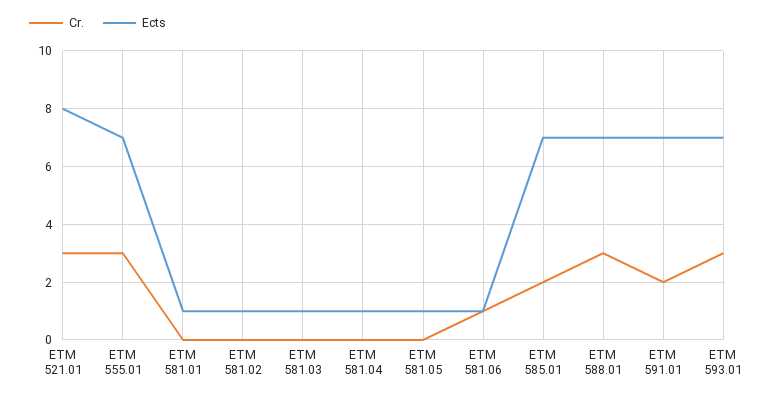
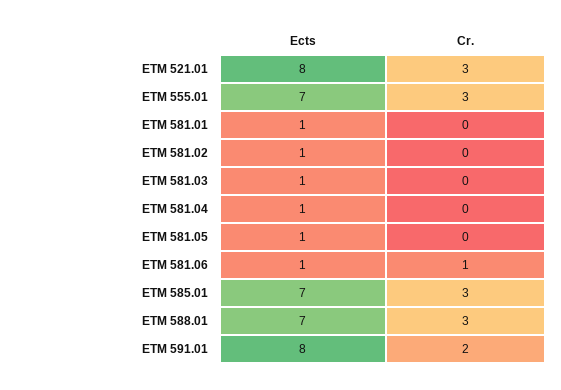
Cr., ETM 585.01: 2 -> 3
Ects, ETM 591.01: 7 -> 8
Cr., ETM 593.01: 3 -> none
Ects, ETM 593.01: 7 -> none

